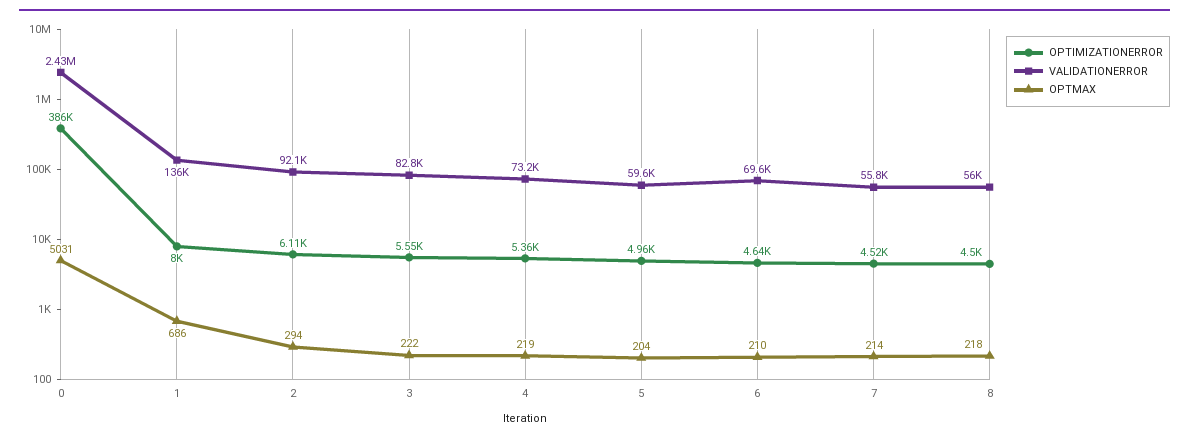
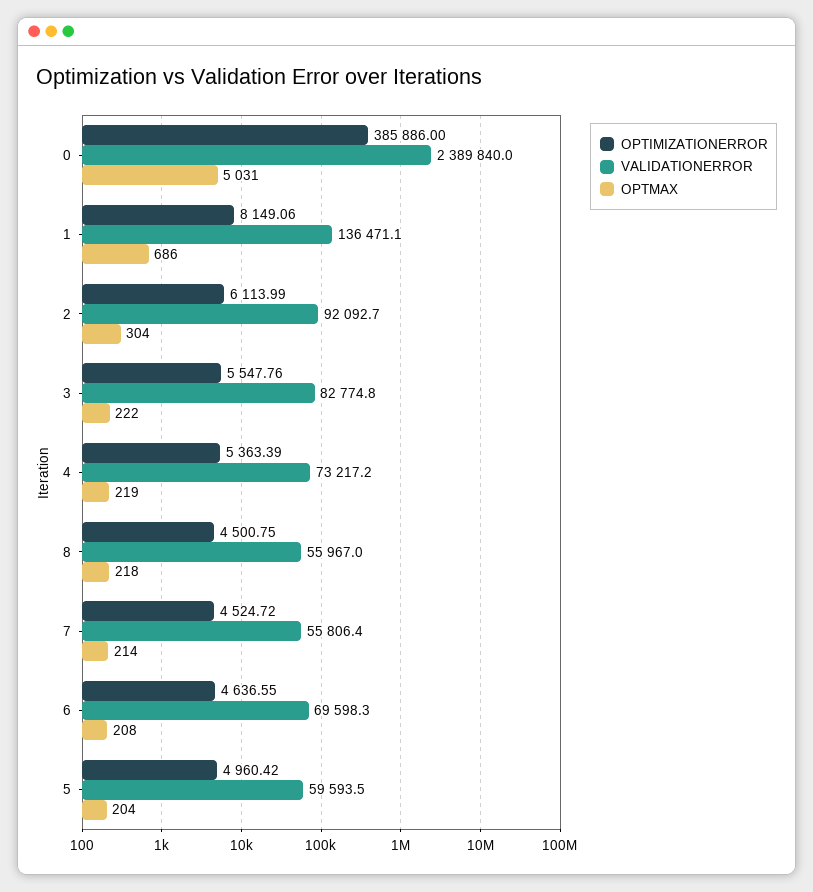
VALIDATIONERROR, 0: 2430000 -> 2389840
OPTIMIZATIONERROR, 1: 8000 -> 8149.06
OPTMAX, 2: 294 -> 304
OPTMAX, 6: 210 -> 208

